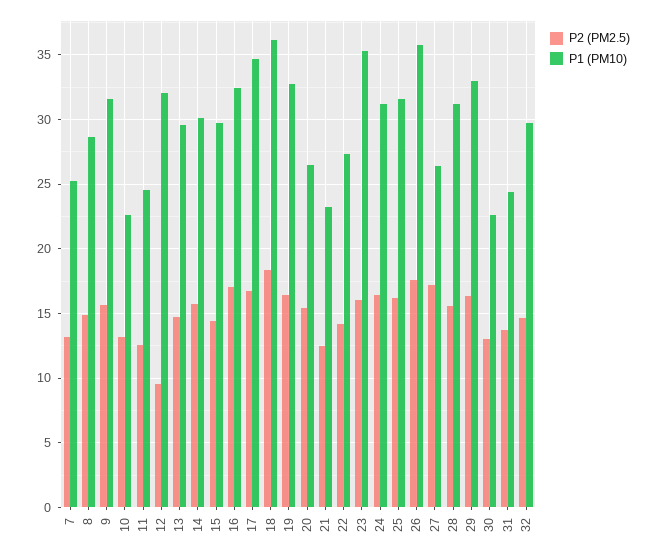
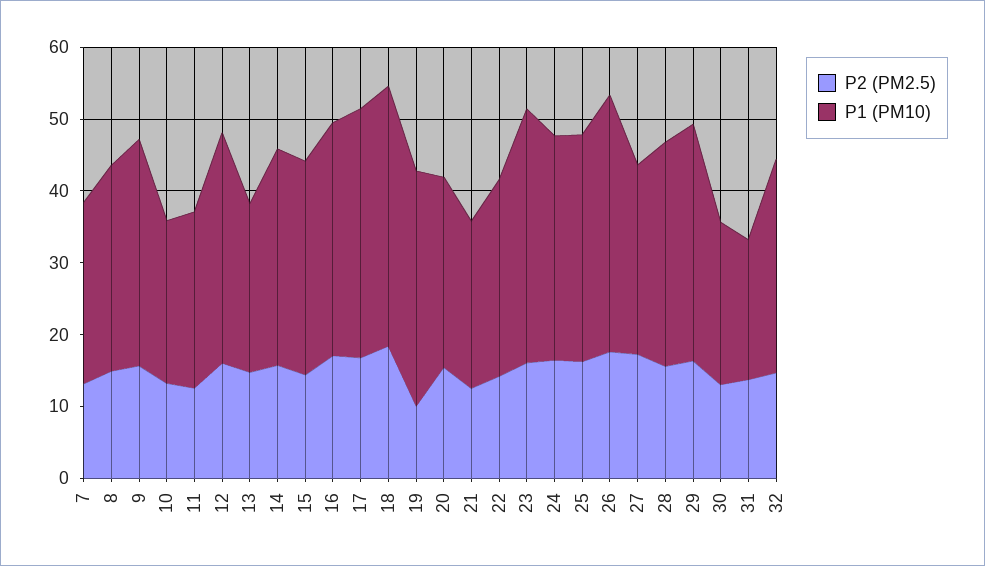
P2 (PM2.5), 12: 9.5 -> 16
P1 (PM10), 13: 29.5 -> 24
P2 (PM2.5), 19: 16.5 -> 10
P1 (PM10), 31: 24.5 -> 20

